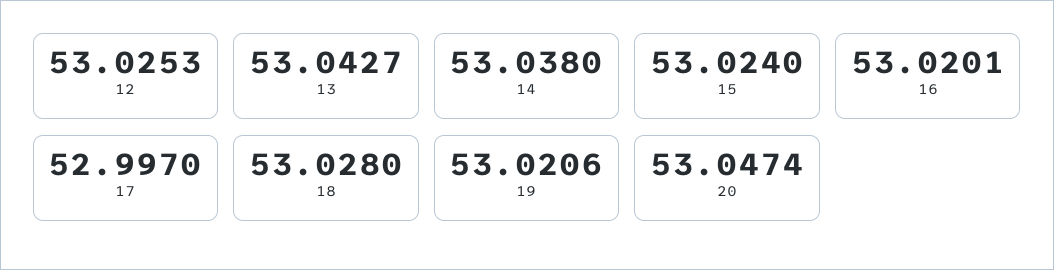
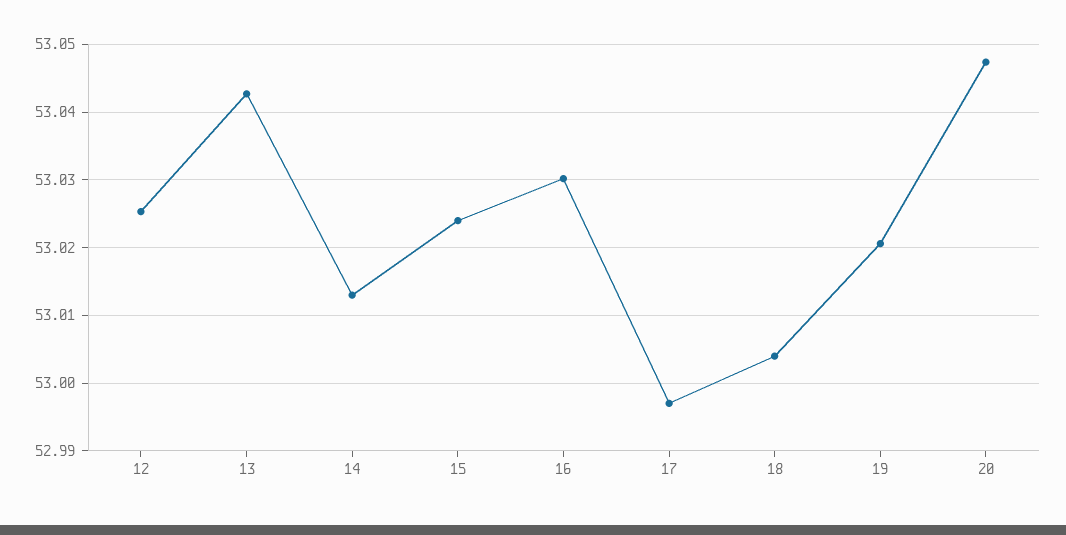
14: 53.038 -> 53.013
16: 53.0201 -> 53.03
18: 53.028 -> 53.004

